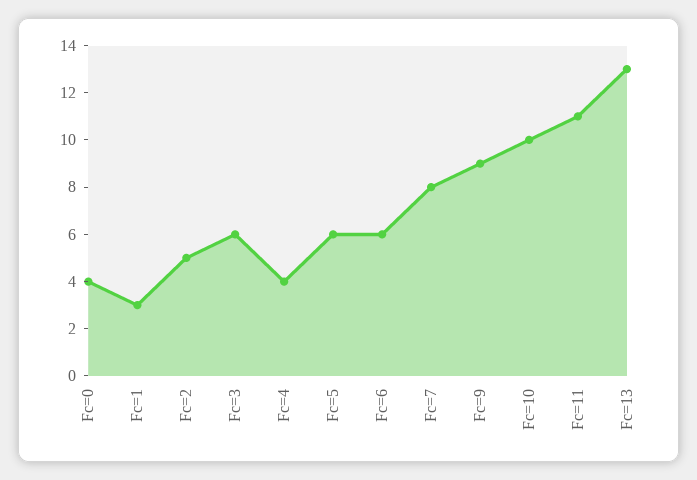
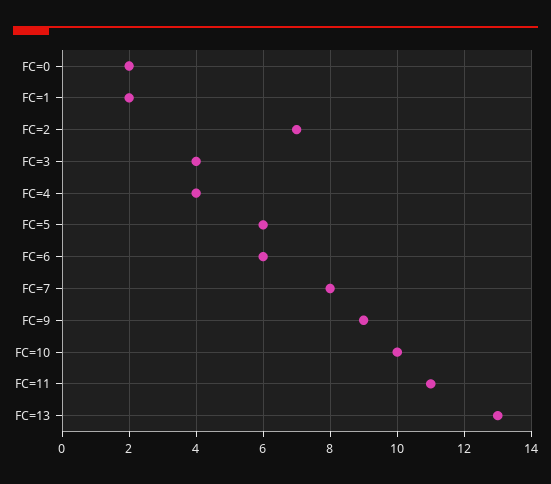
Fc=0: 4 -> 2
Fc=1: 3 -> 2
Fc=2: 5 -> 7
Fc=3: 6 -> 4

